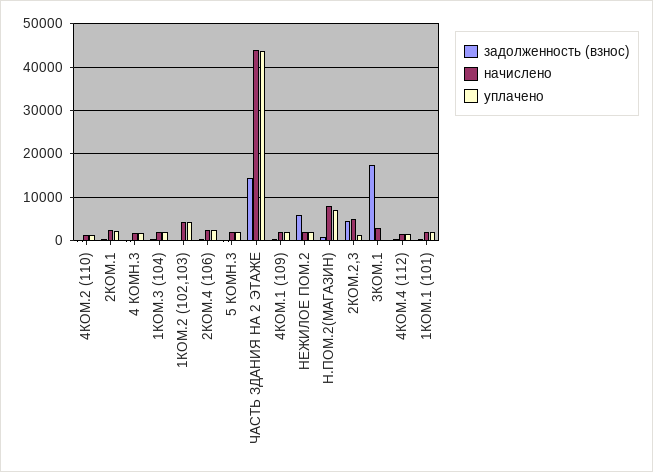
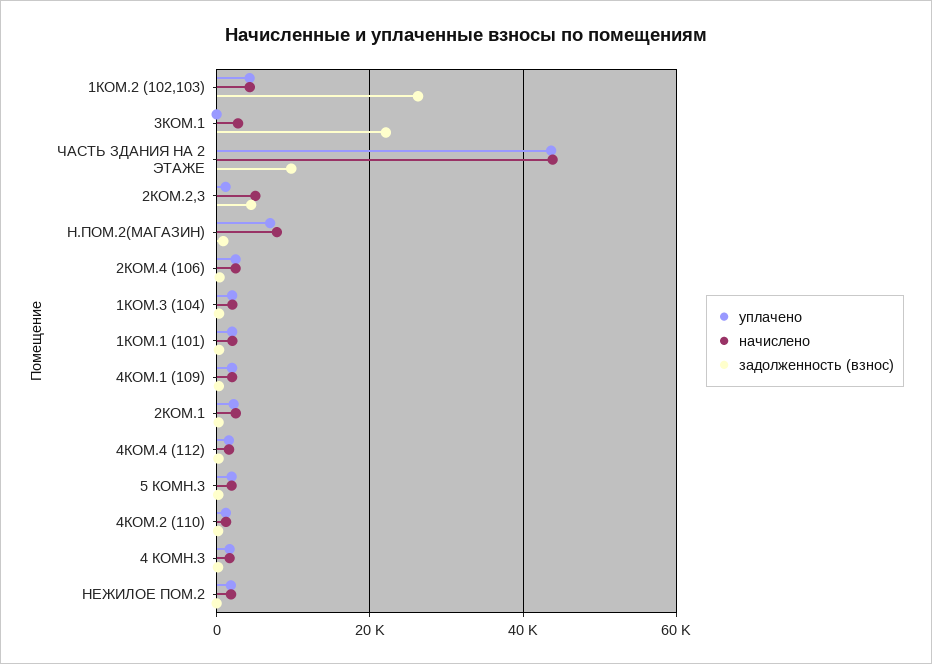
задолженность (взнос), 1КОМ.2 (102,103): 0 -> 26000
задолженность (взнос), ЧАСТЬ ЗДАНИЯ НА 2 ЭТАЖЕ: 14000 -> 10000
задолженность (взнос), НЕЖИЛОЕ ПОМ.2: 6000 -> 0
задолженность (взнос), 3КОМ.1: 18000 -> 22000

